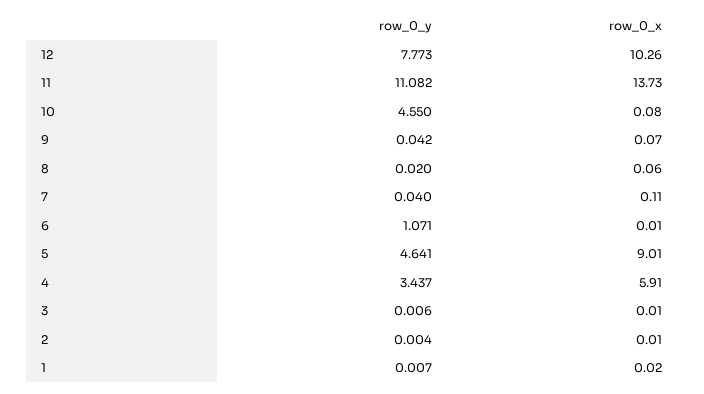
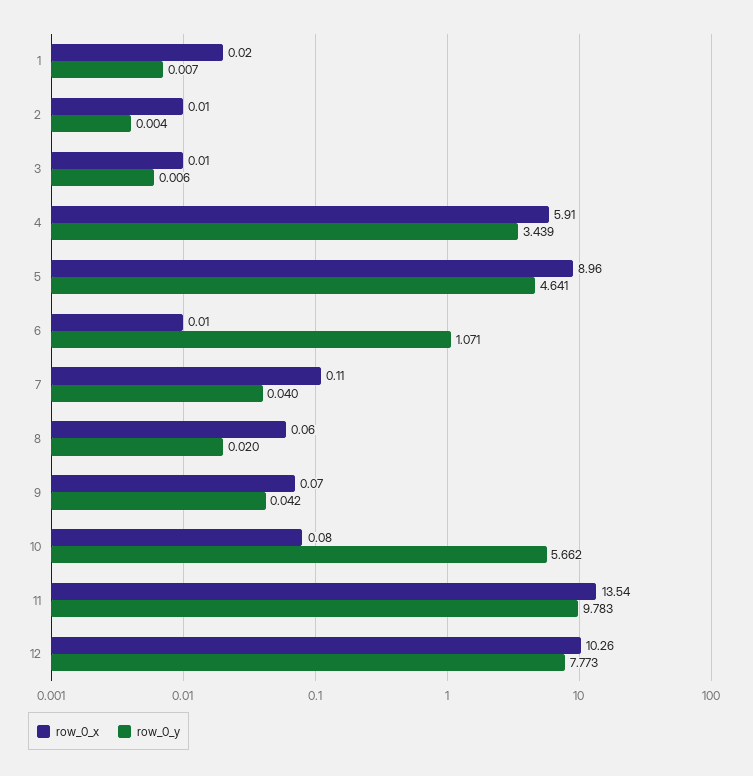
row_0_y, 11: 11.082 -> 9.783
row_0_x, 11: 13.73 -> 13.54
row_0_y, 10: 4.55 -> 5.662
row_0_x, 5: 9.01 -> 8.96
row_0_y, 4: 3.437 -> 3.439

